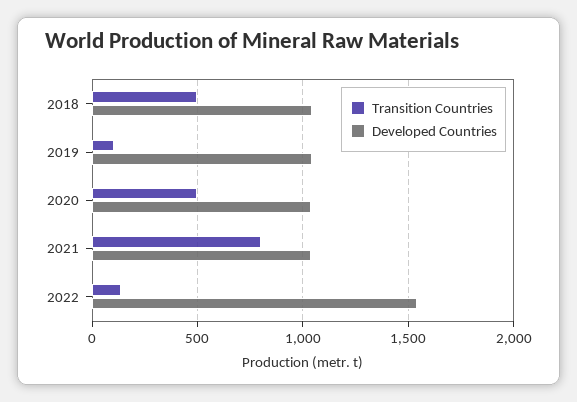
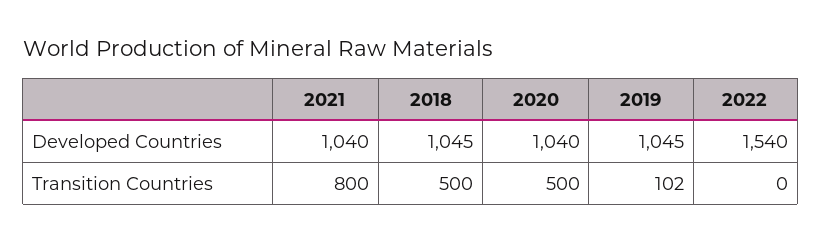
Transition Countries, 2022: 150 -> 0

